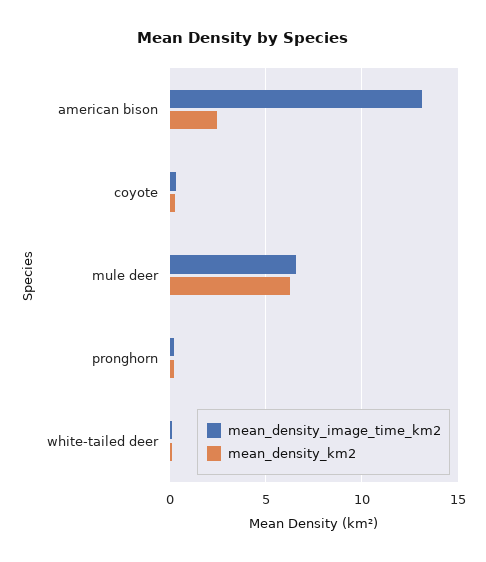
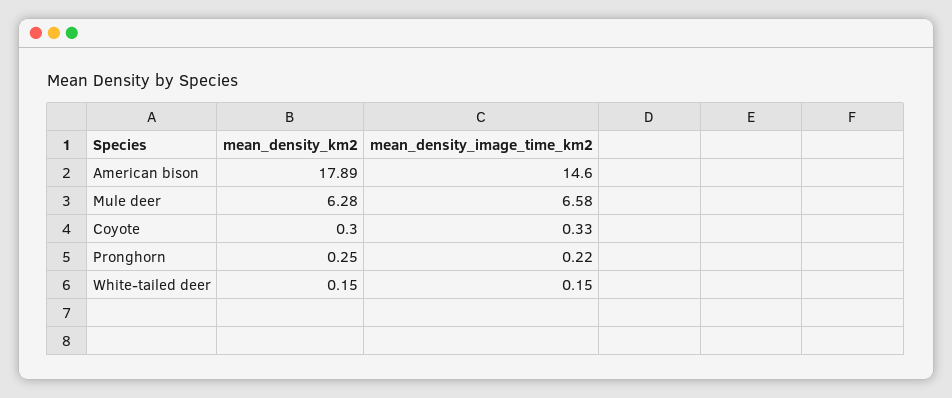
mean_density_image_time_km2, american bison: 13 -> 14.6
mean_density_km2, american bison: 2.5 -> 17.89

